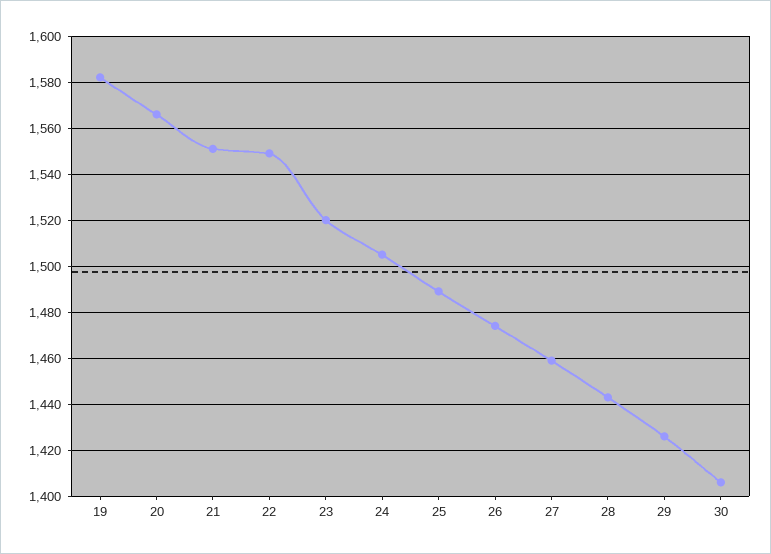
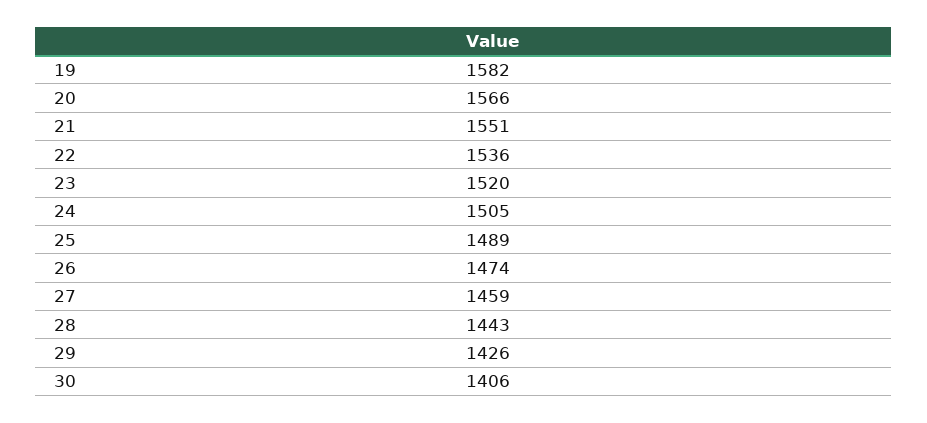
22: 1550 -> 1536

